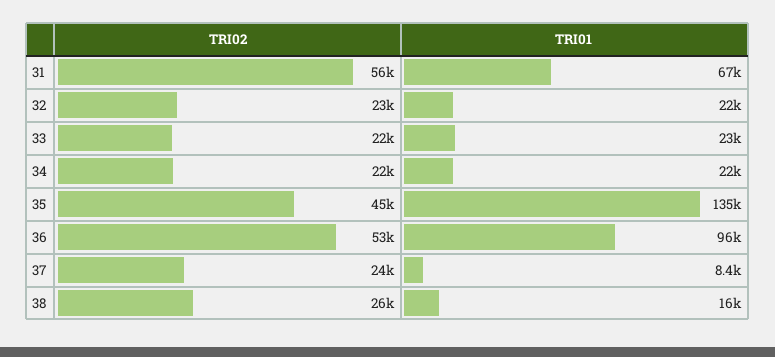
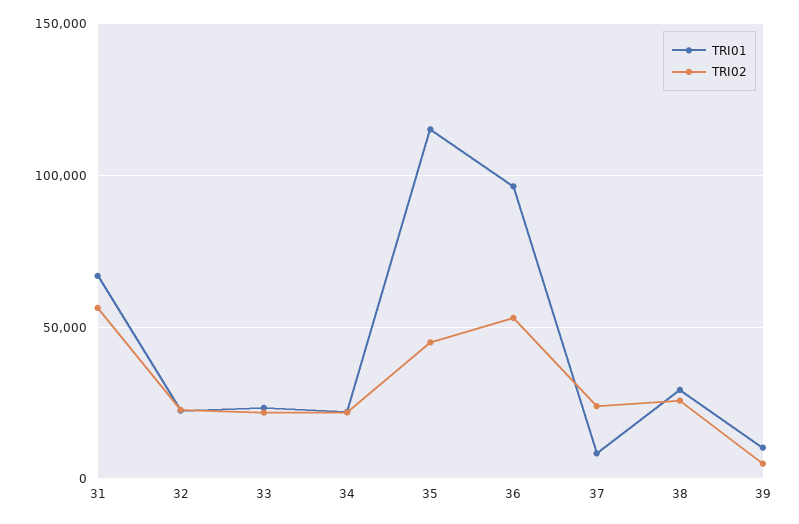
TRI01, 35: 135000 -> 115000
TRI01, 38: 16000 -> 30000
TRI01, 39: none -> 10000
TRI02, 39: none -> 5000

